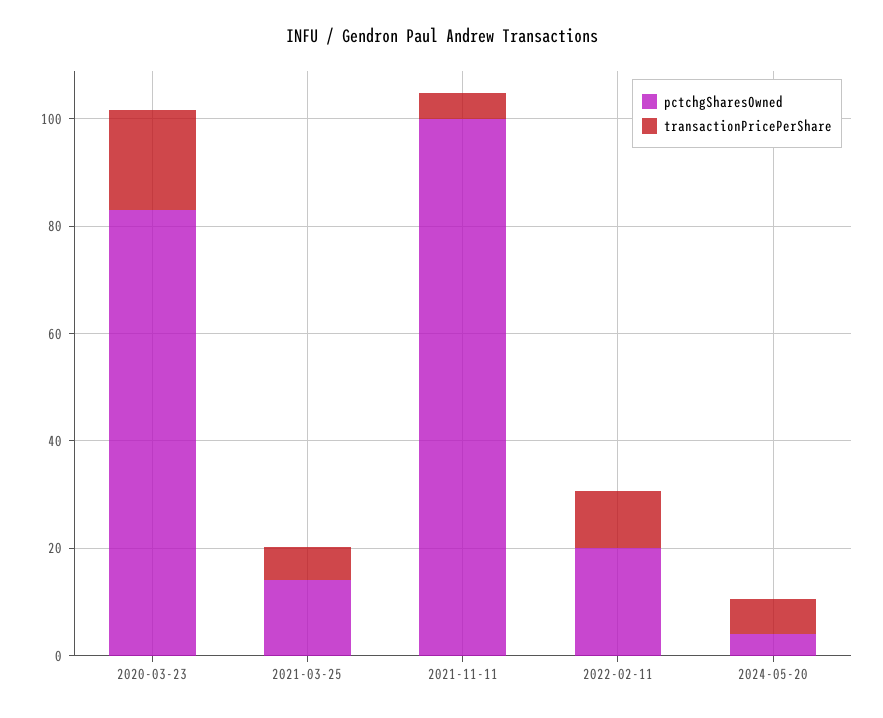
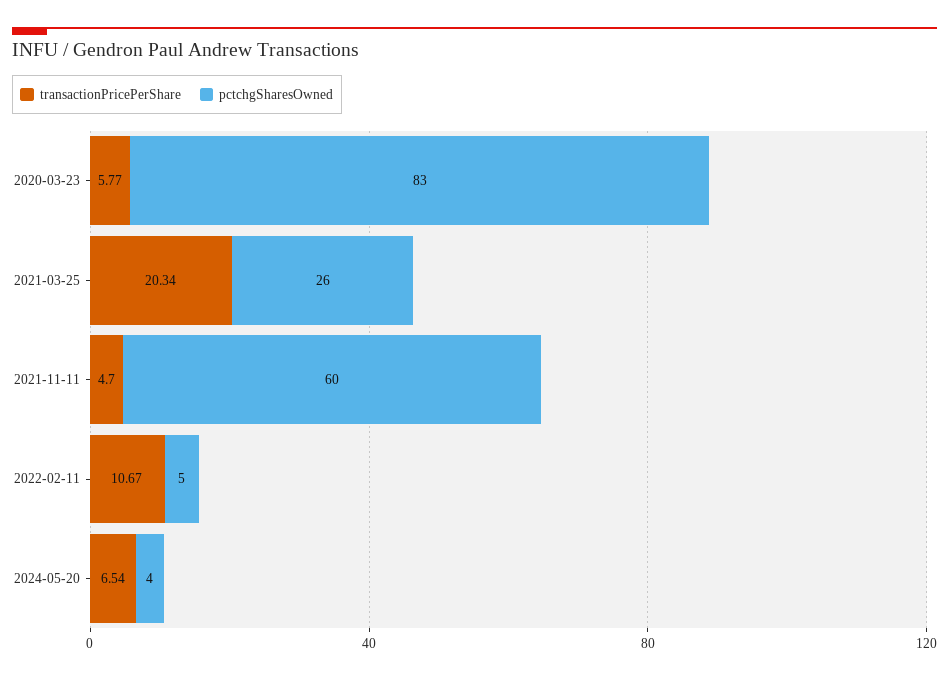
transactionPricePerShare, 2020-03-23: 20 -> 5.77
pctchgSharesOwned, 2021-03-25: 15 -> 26
transactionPricePerShare, 2021-03-25: 5 -> 20.34
pctchgSharesOwned, 2021-11-11: 100 -> 60
pctchgSharesOwned, 2022-02-11: 20 -> 5

